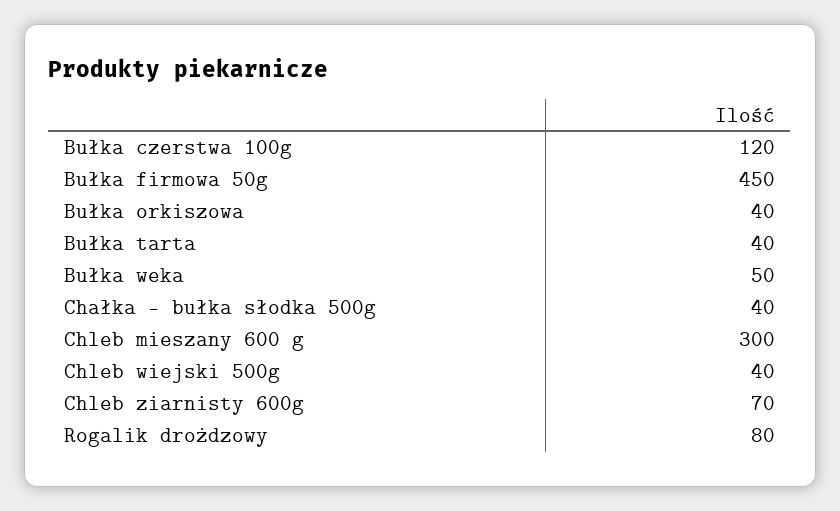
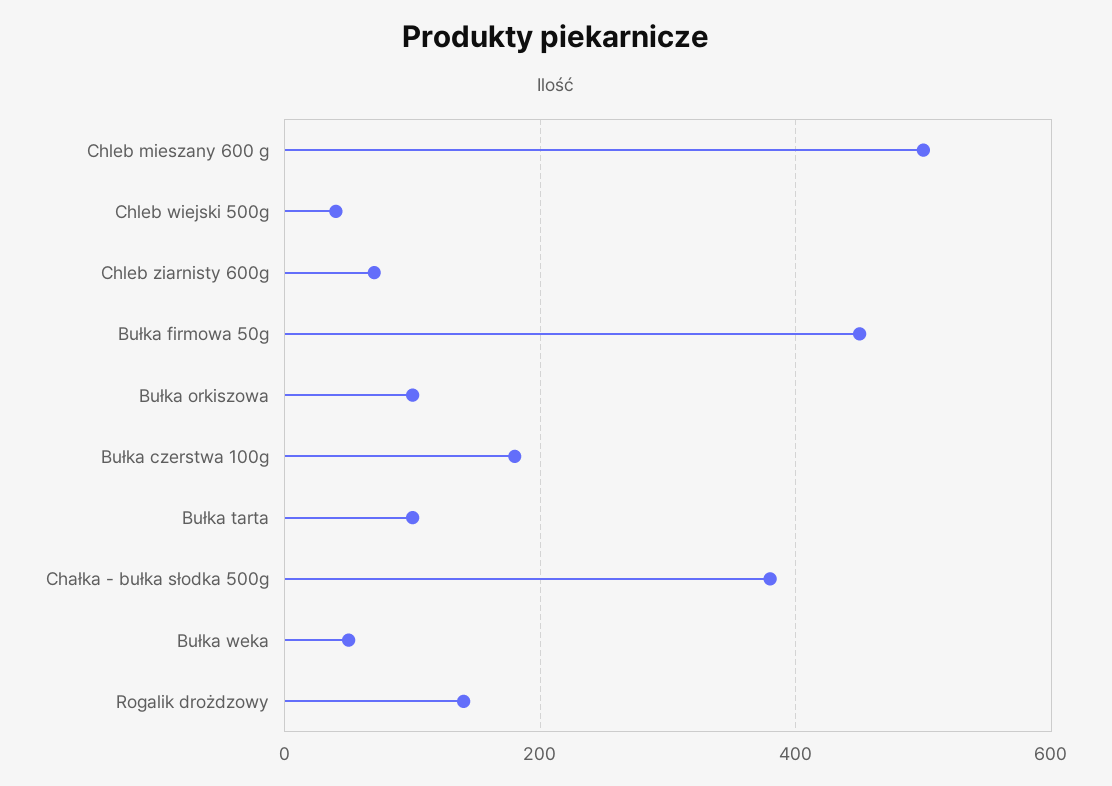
Bułka czerstwa 100g: 120 -> 180
Bułka orkiszowa: 40 -> 100
Bułka tarta: 40 -> 100
Chałka - bułka słodka 500g: 40 -> 380
Chleb mieszany 600 g: 300 -> 500
Rogalik drożdzowy: 80 -> 140

